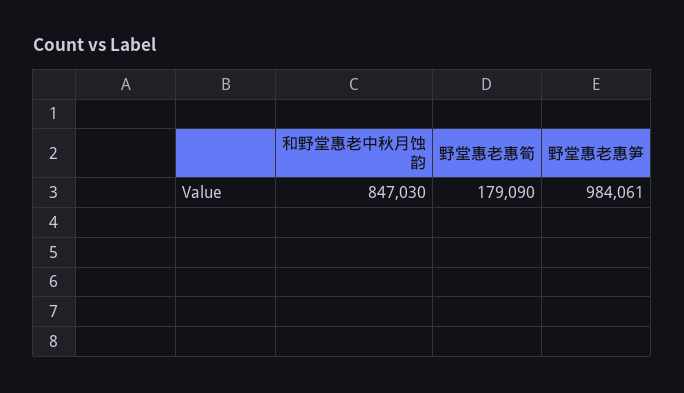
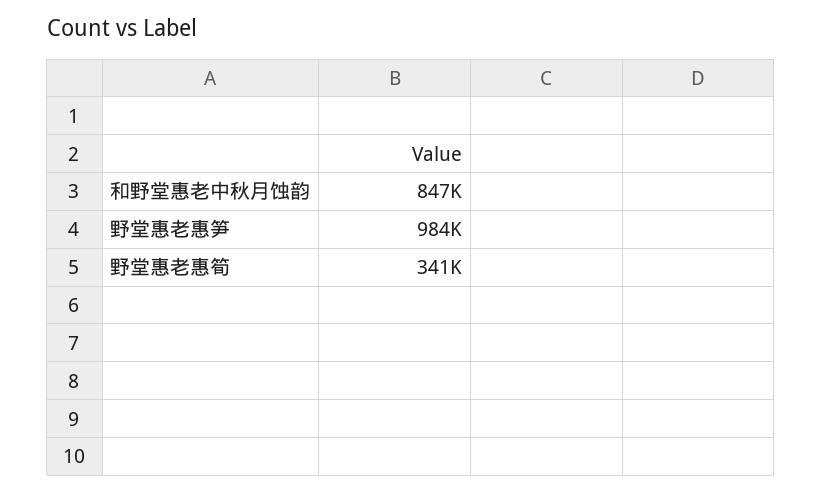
野堂惠老惠筍: 179090 -> 341000

